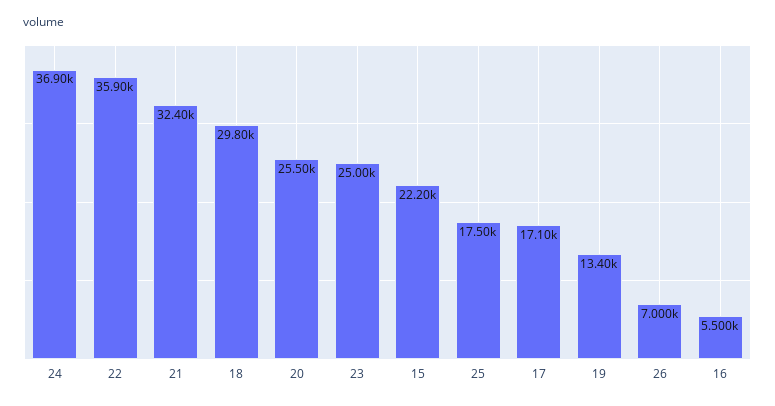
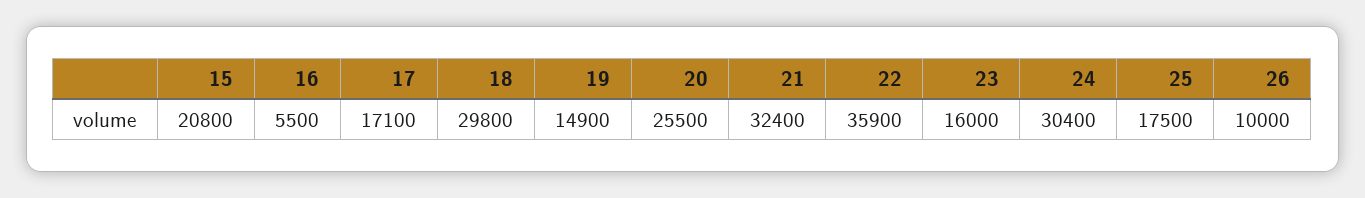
24: 36900 -> 30400
23: 25000 -> 16000
15: 22200 -> 20800
19: 13400 -> 14900
26: 7000 -> 10000

